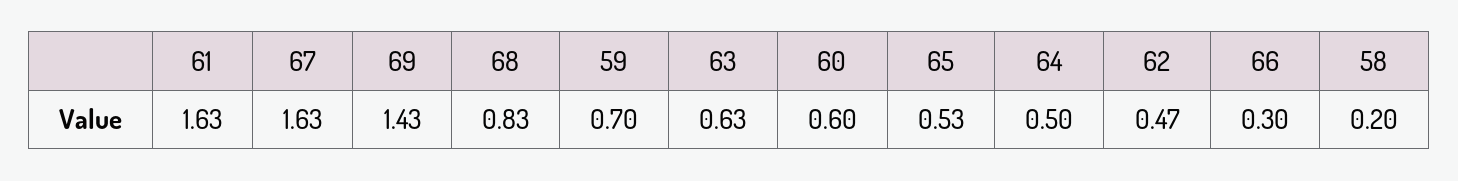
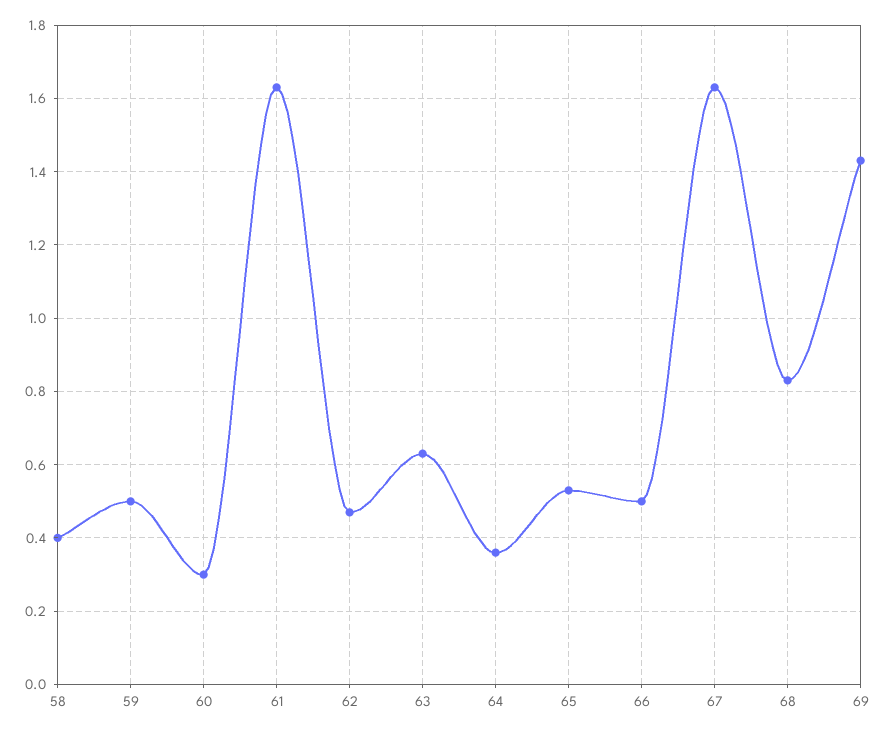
59: 0.7 -> 0.5
60: 0.6 -> 0.3
64: 0.5 -> 0.35
66: 0.3 -> 0.5
58: 0.2 -> 0.4

